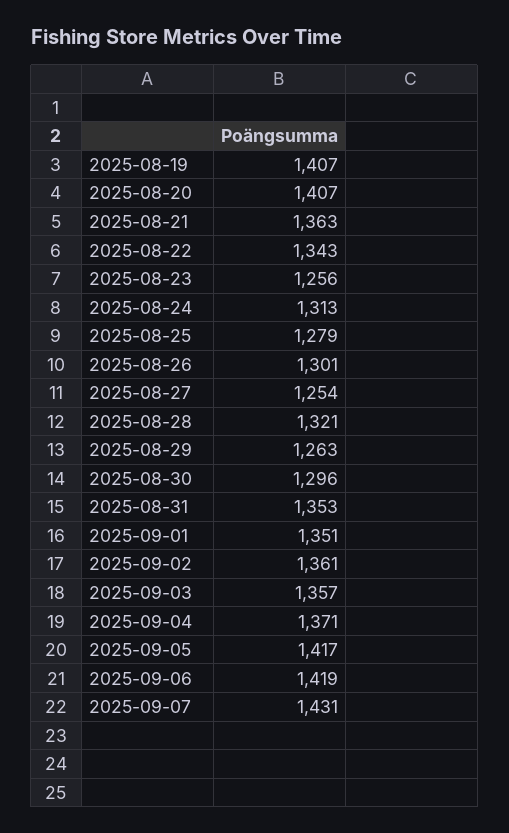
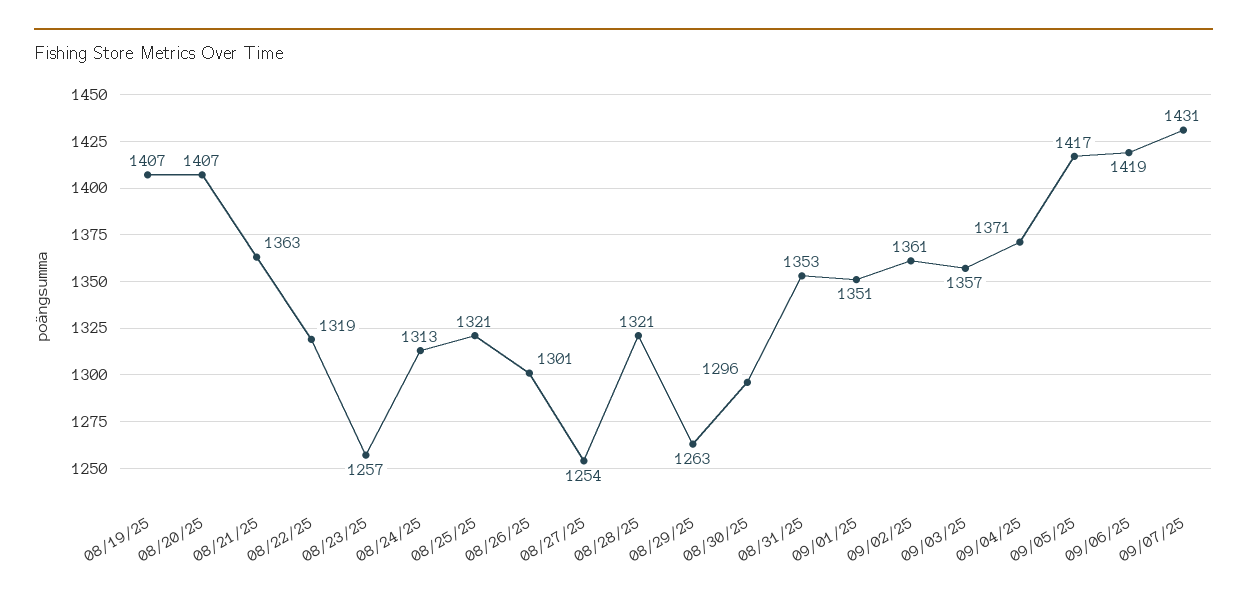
2025-08-22: 1343 -> 1319
2025-08-23: 1256 -> 1257
2025-08-25: 1279 -> 1321

